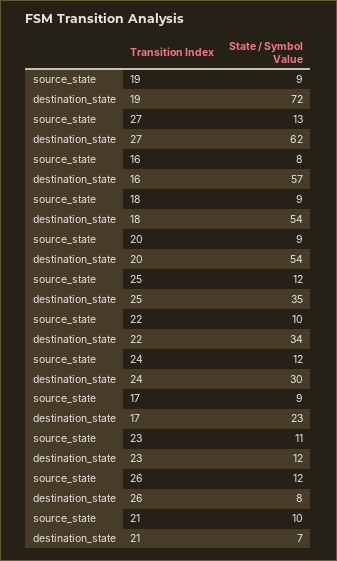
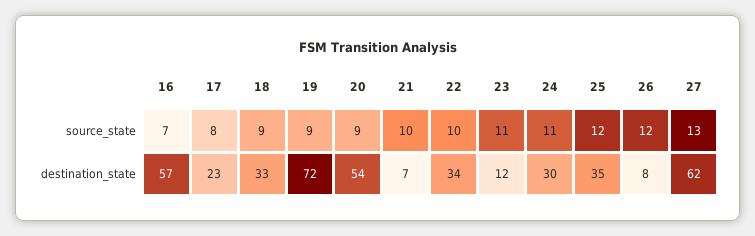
source_state, 16: 8 -> 7
destination_state, 18: 54 -> 33
source_state, 24: 12 -> 11
source_state, 17: 9 -> 8

